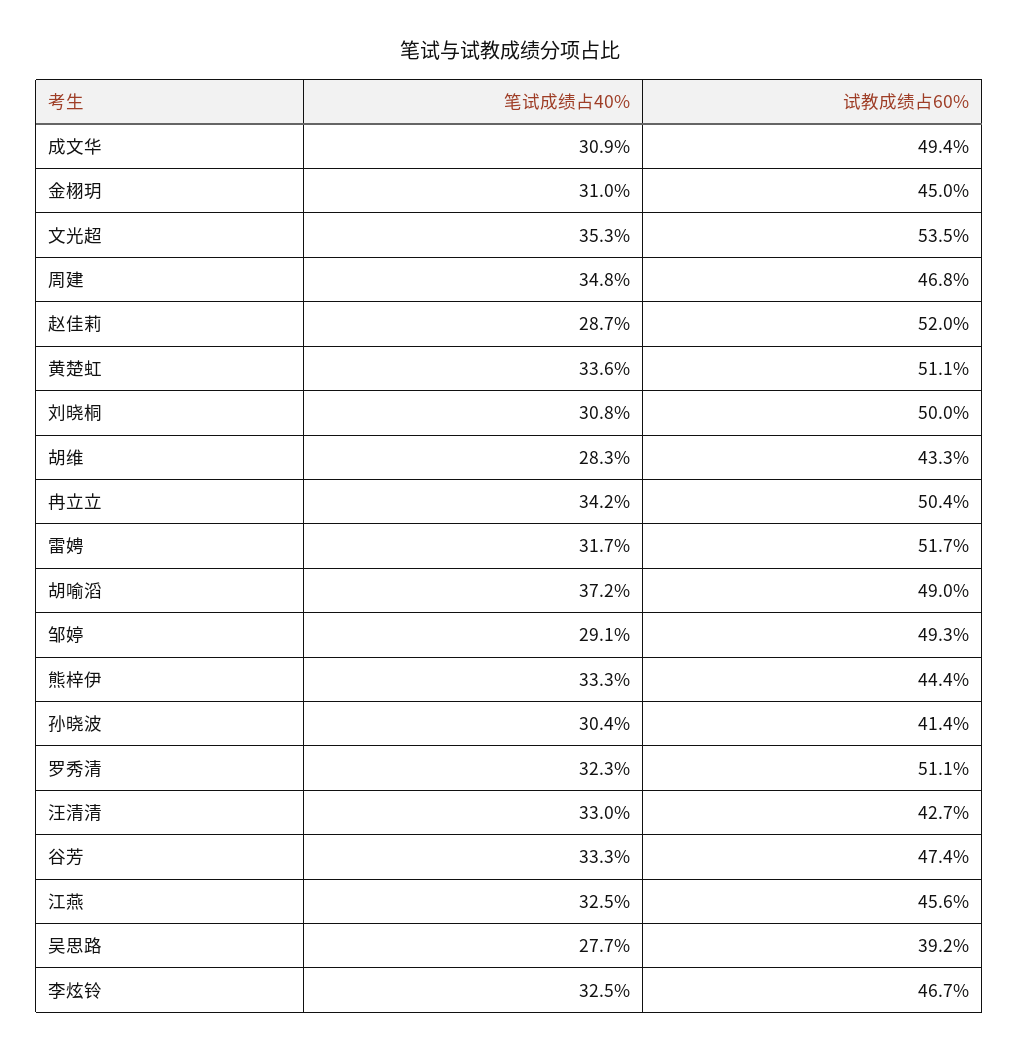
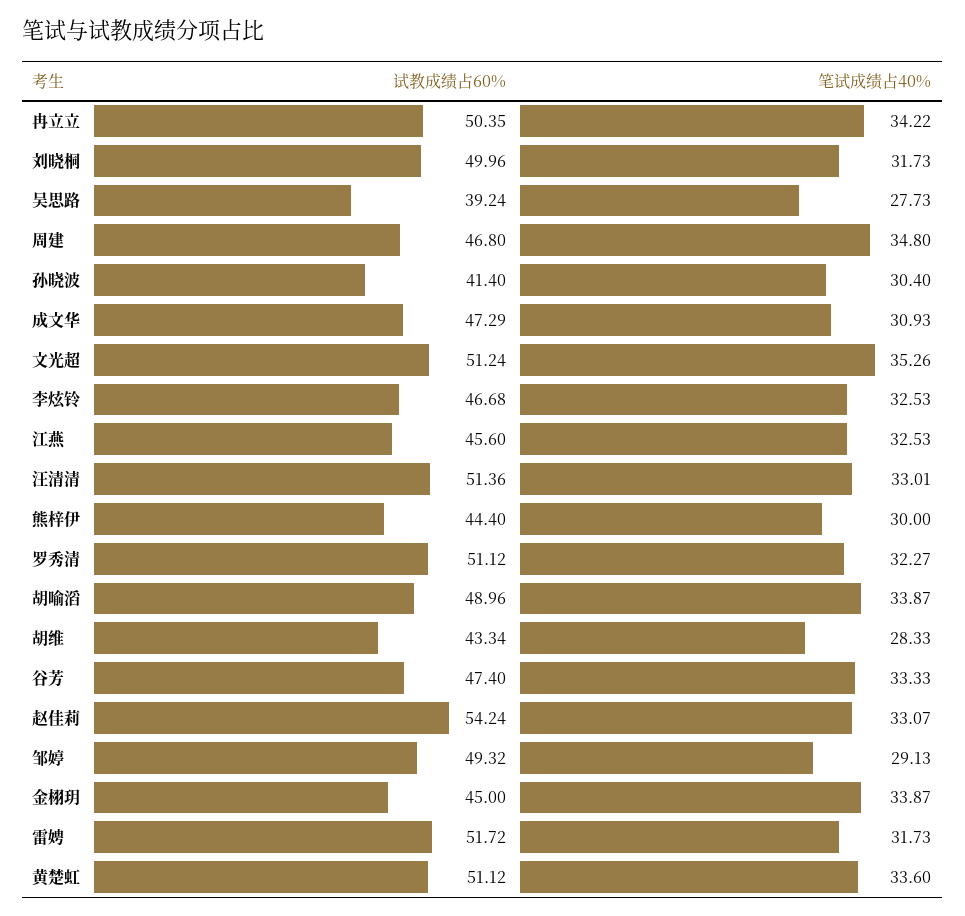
试教成绩占60%, 成文华: 49.4 -> 47.29
笔试成绩占40%, 金栩玥: 31 -> 33.87
试教成绩占60%, 文光超: 53.5 -> 51.24
笔试成绩占40%, 赵佳莉: 28.7 -> 33.07
试教成绩占60%, 赵佳莉: 52 -> 54.24
笔试成绩占40%, 刘晓桐: 30.8 -> 31.73
笔试成绩占40%, 胡喻滔: 37.2 -> 33.87
笔试成绩占40%, 熊梓伊: 33.3 -> 30
试教成绩占60%, 汪清清: 42.7 -> 51.36

